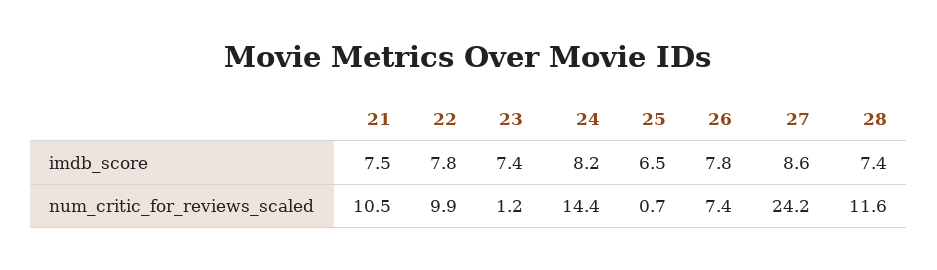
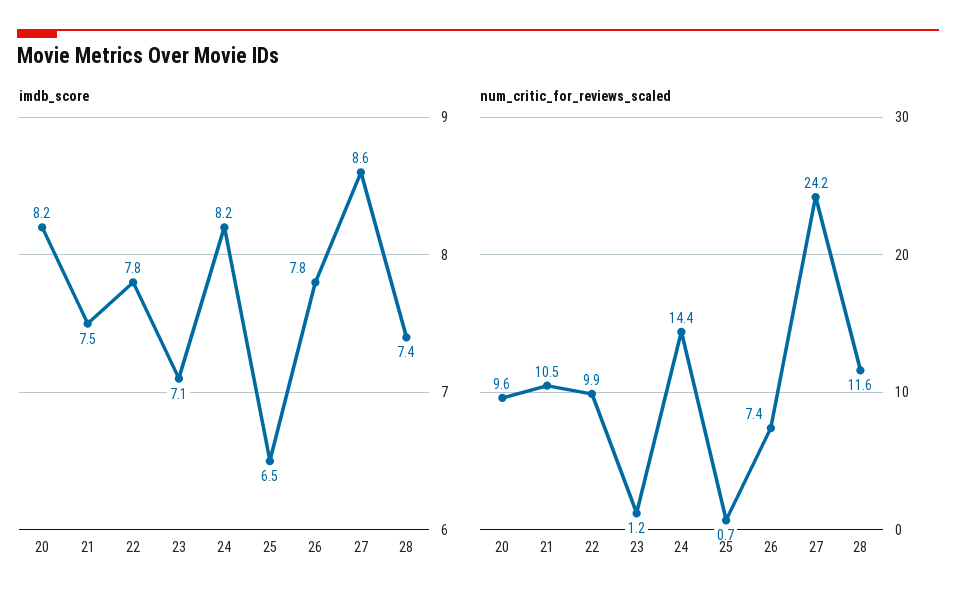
imdb_score, 23: 7.4 -> 7.1
imdb_score, 20: none -> 8.2
num_critic_for_reviews_scaled, 20: none -> 9.6

